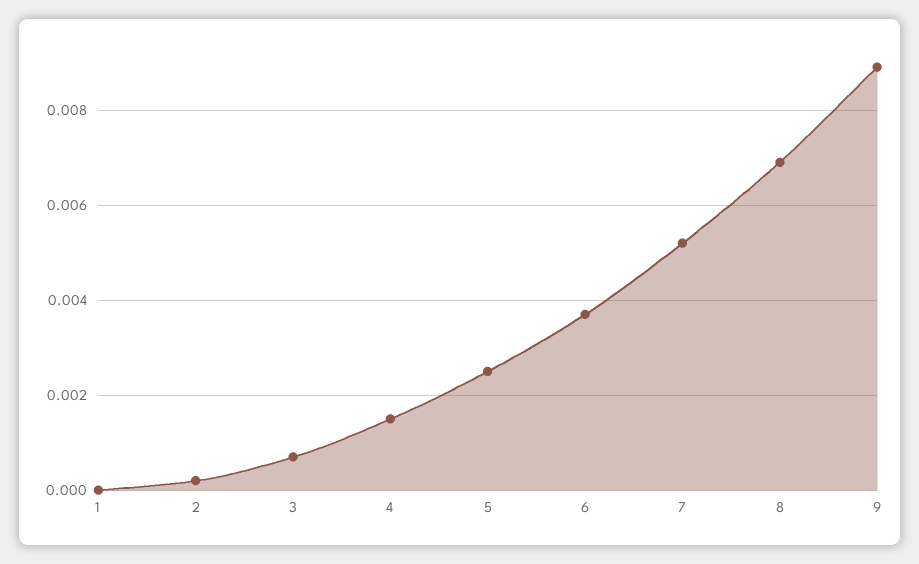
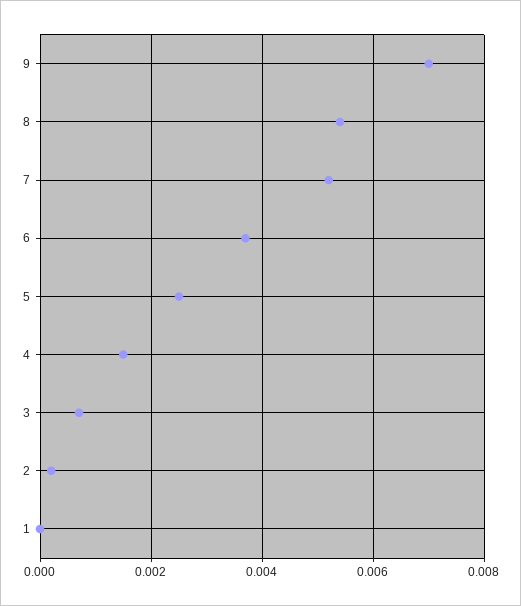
8: 0.007 -> 0.0055
9: 0.009 -> 0.007

